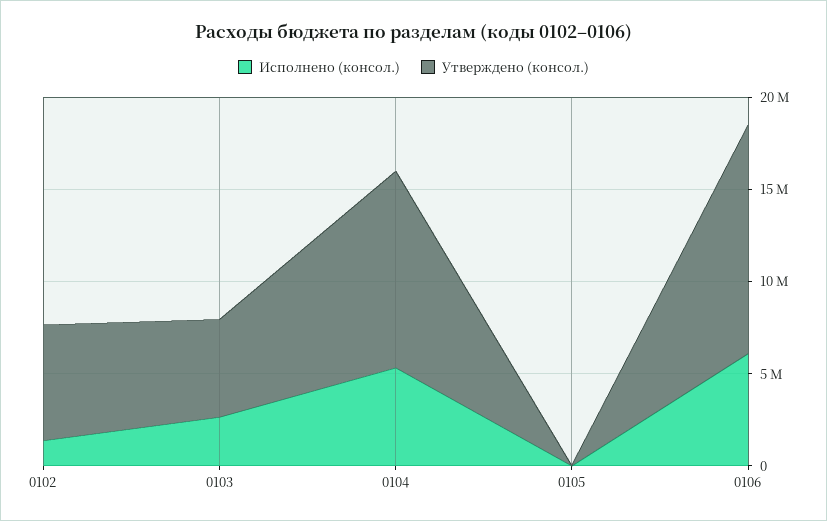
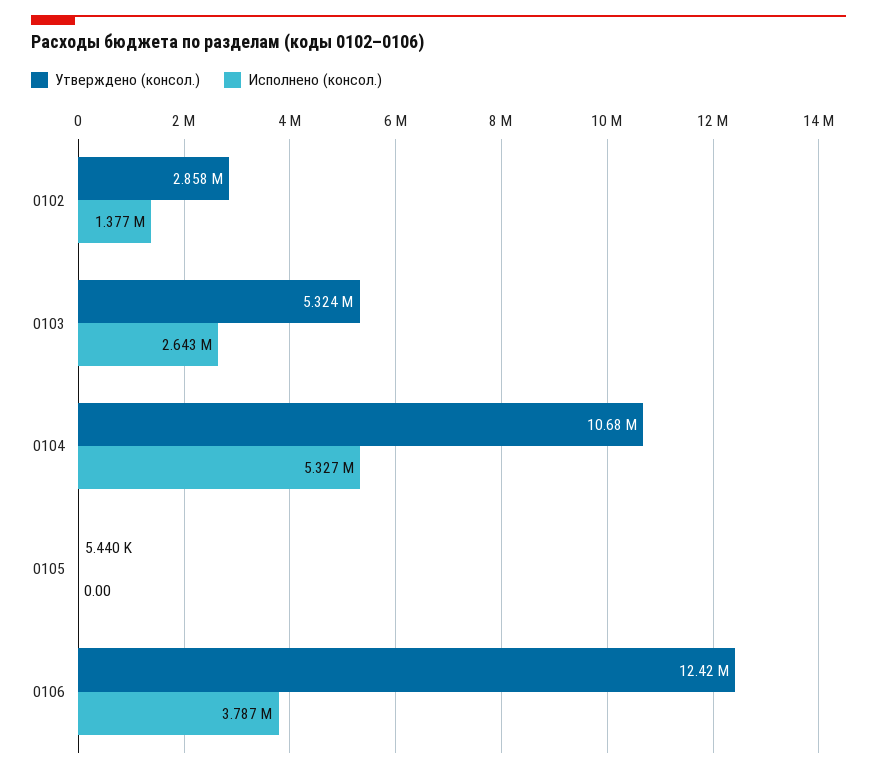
Утверждено (консол.), 0102: 6000000 -> 2858000
Исполнено (консол.), 0106: 6000000 -> 3787000

